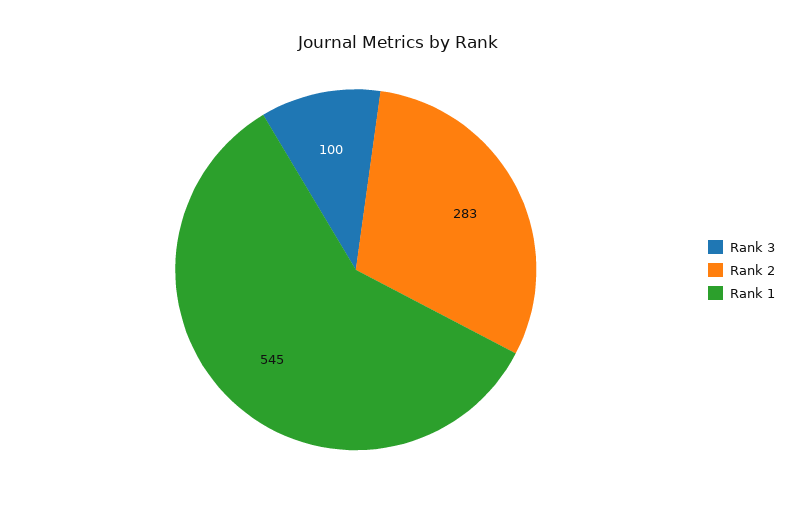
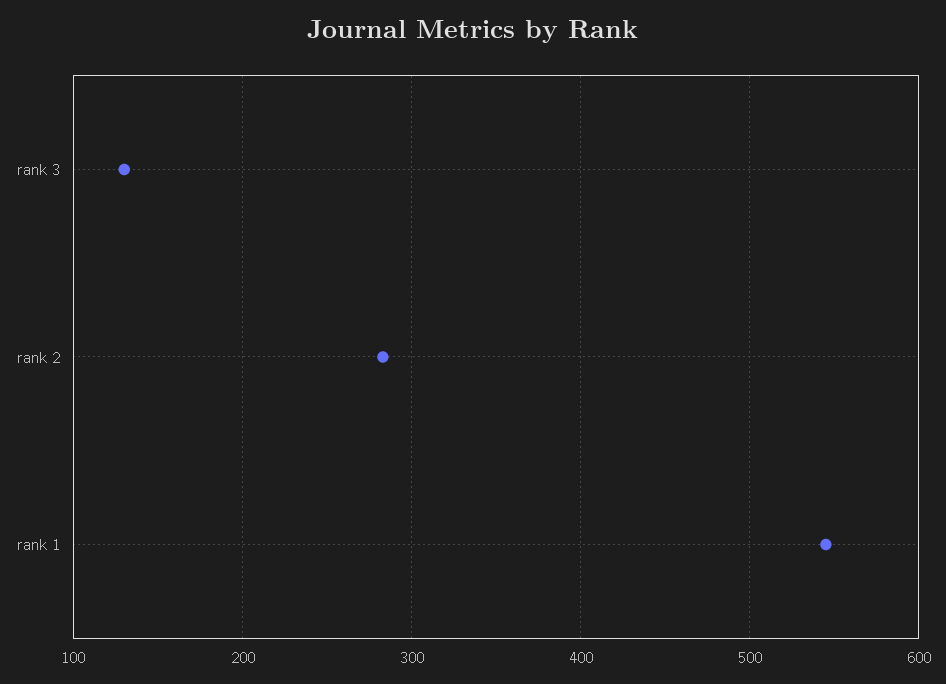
Rank 3: 100 -> 130

